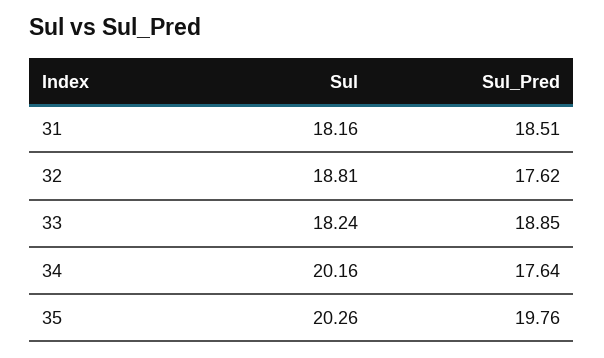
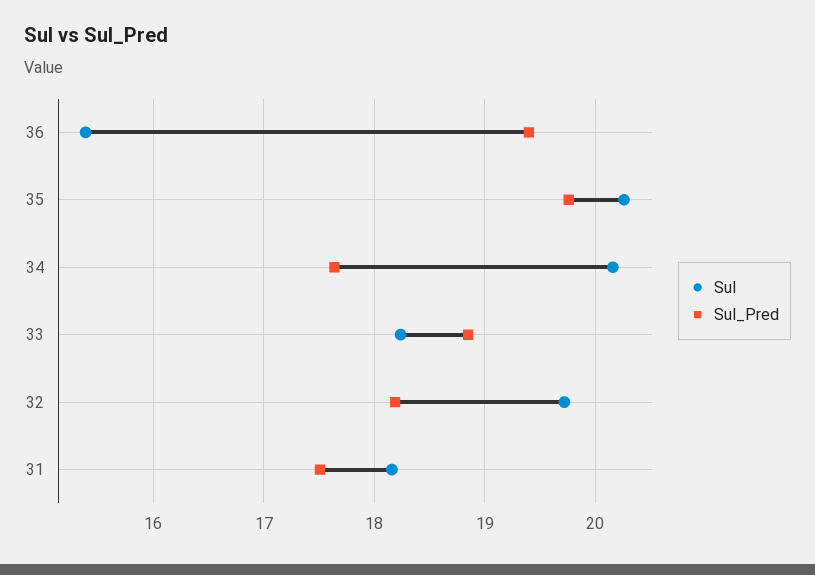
Sul_Pred, 31: 18.51 -> 17.5
Sul, 32: 18.81 -> 19.7
Sul_Pred, 32: 17.62 -> 18.2
Sul, 36: none -> 15.4
Sul_Pred, 36: none -> 19.4

